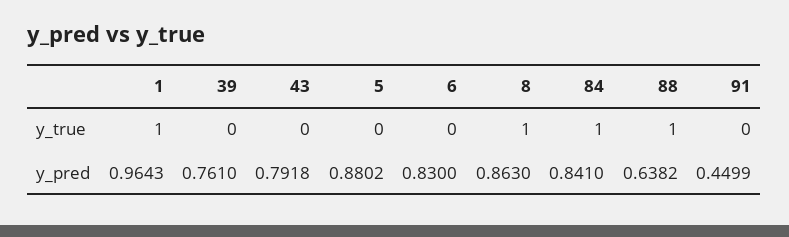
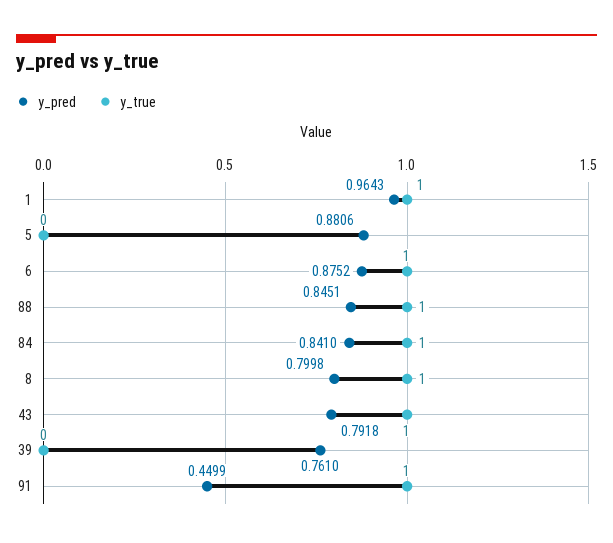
y_true, 43: 0 -> 1
y_true, 6: 0 -> 1
y_true, 91: 0 -> 1
y_pred, 5: 0.8802 -> 0.8806
y_pred, 6: 0.83 -> 0.8752
y_pred, 8: 0.863 -> 0.7998
y_pred, 88: 0.6382 -> 0.8451

